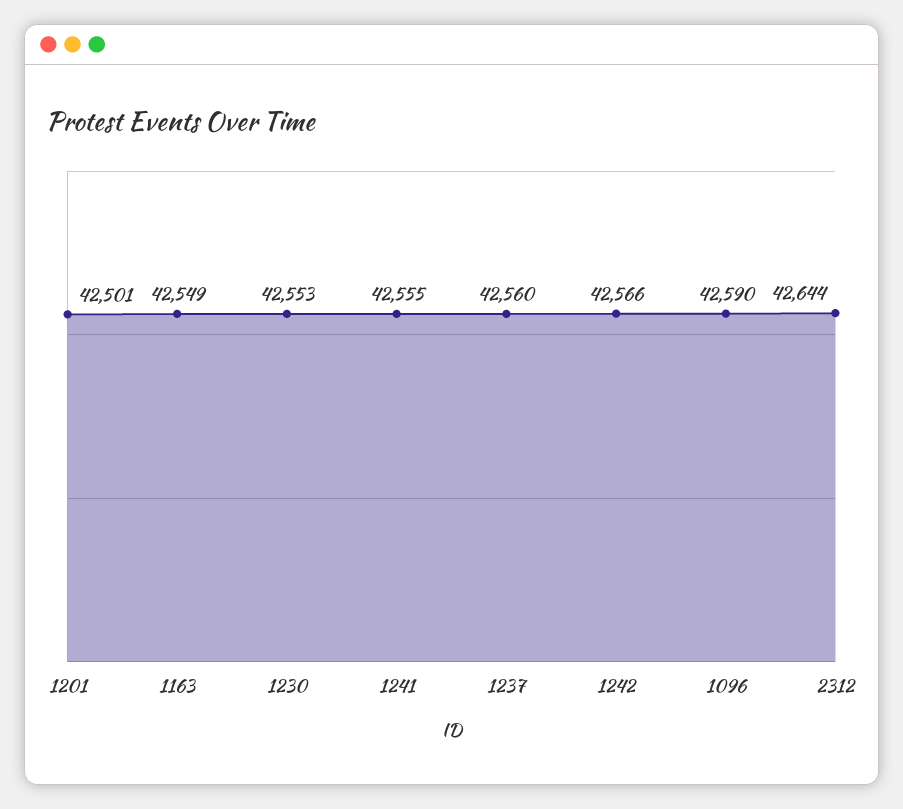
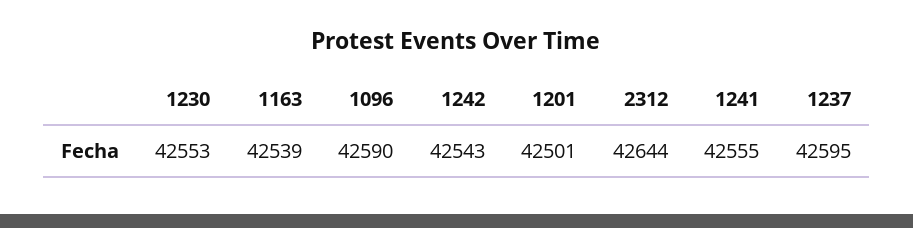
1163: 42549 -> 42539
1237: 42560 -> 42595
1242: 42566 -> 42543

